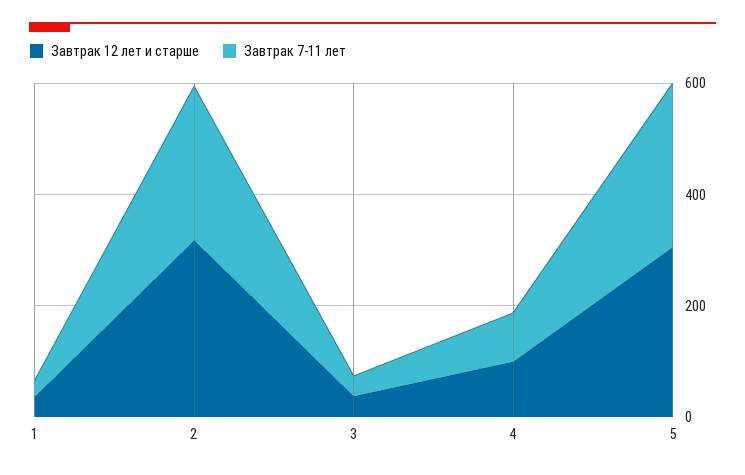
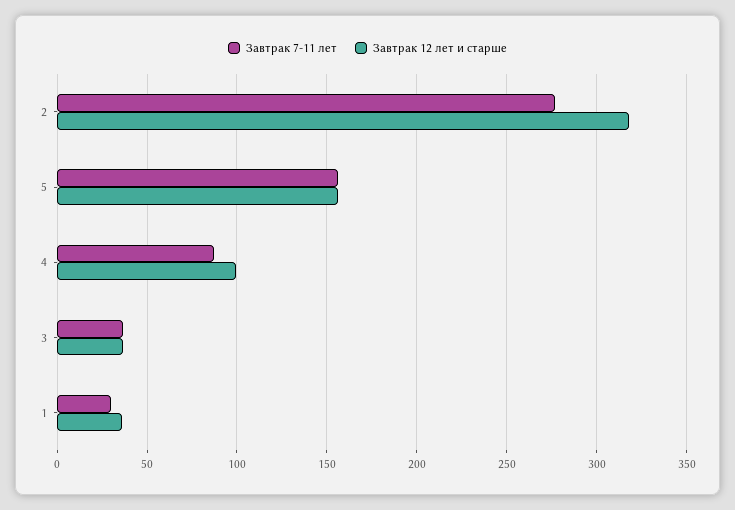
Завтрак 12 лет и старше, 5: 300 -> 155
Завтрак 7-11 лет, 5: 300 -> 155

